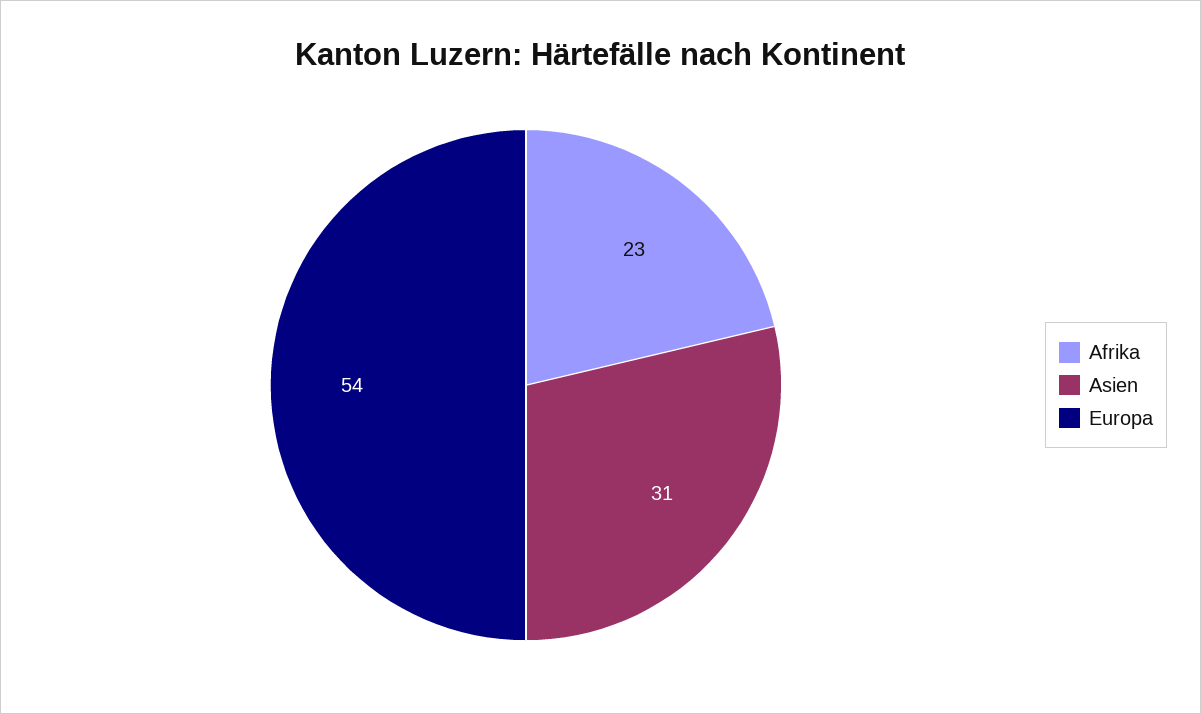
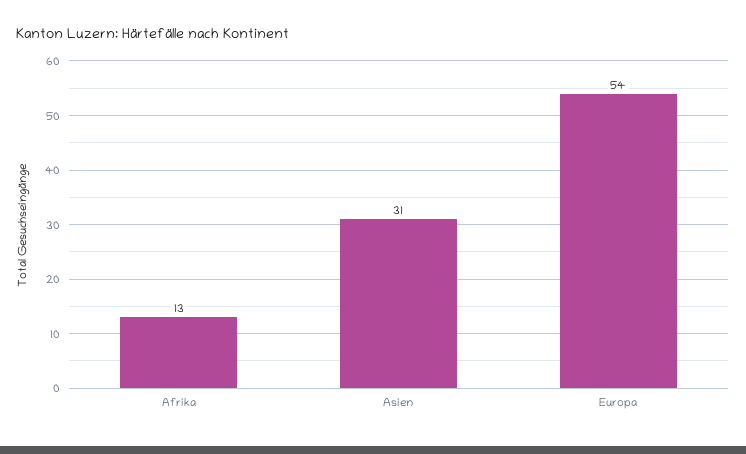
Afrika: 23 -> 13

